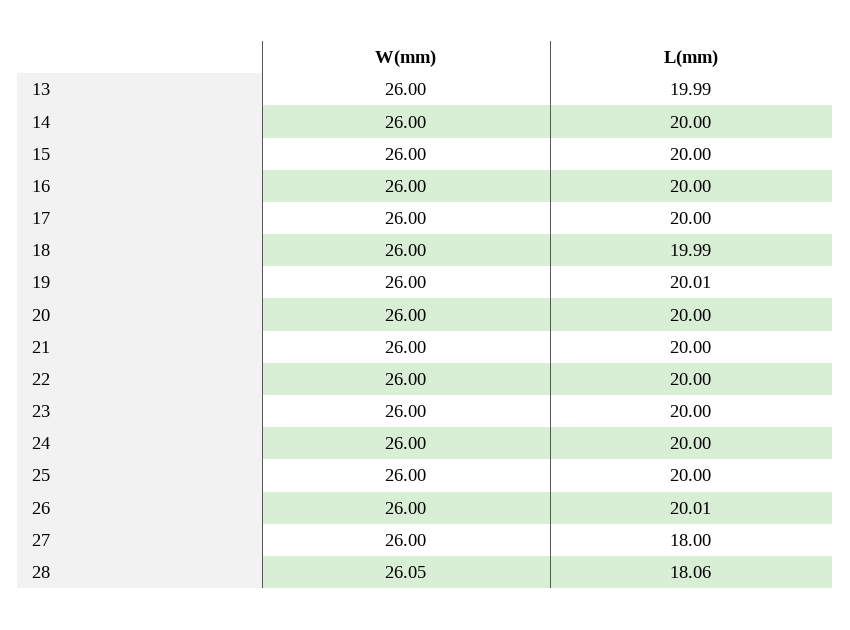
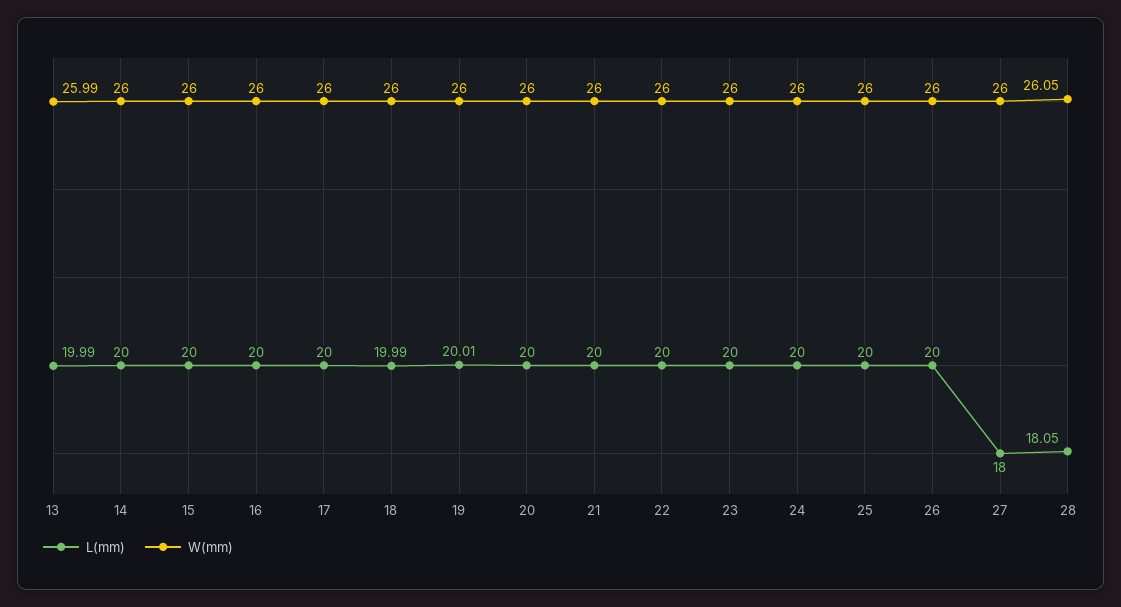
W(mm), 13: 26 -> 25.99
L(mm), 26: 20.01 -> 20
L(mm), 28: 18.06 -> 18.05

